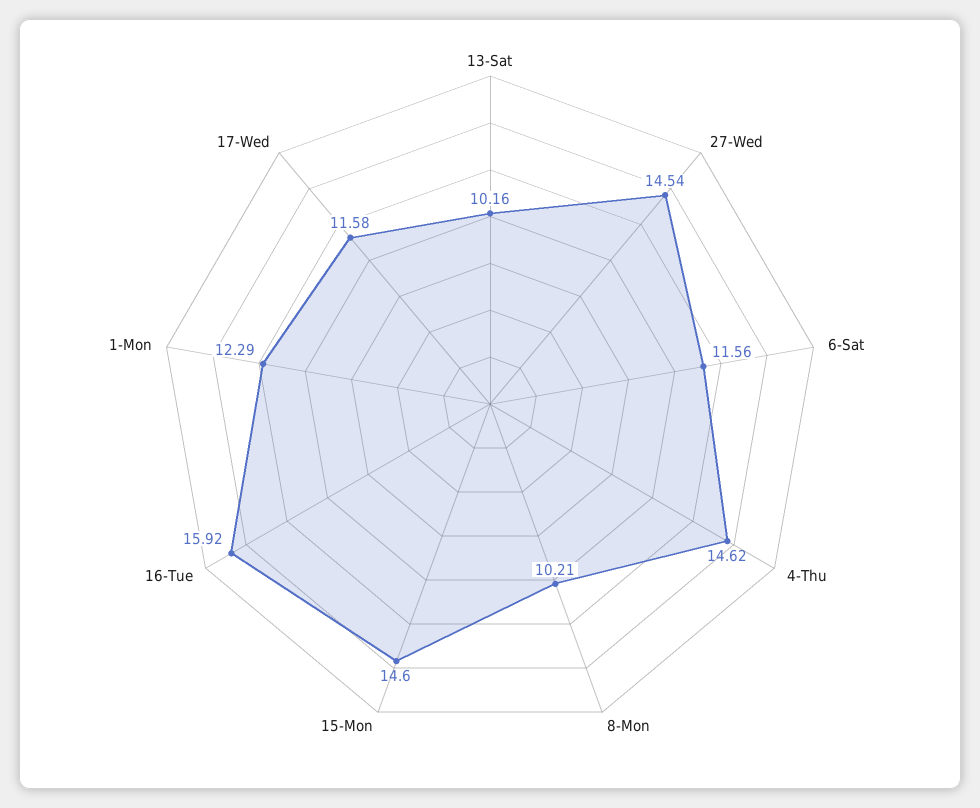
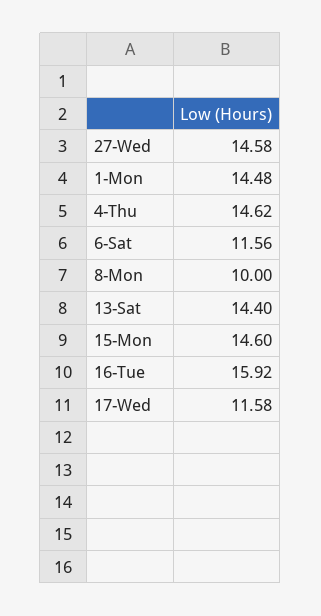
13-Sat: 10.16 -> 14.4
27-Wed: 14.54 -> 14.58
8-Mon: 10.21 -> 10
1-Mon: 12.29 -> 14.48

